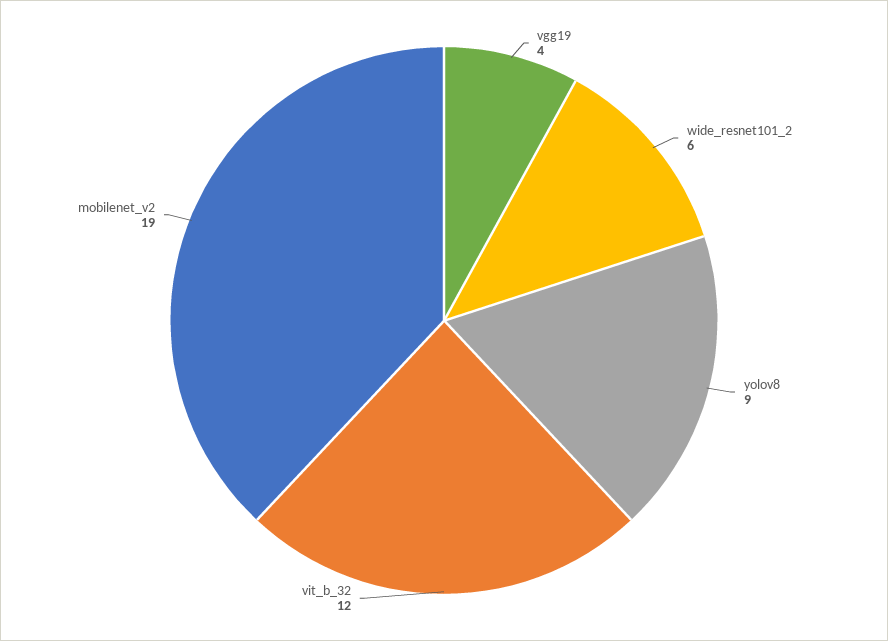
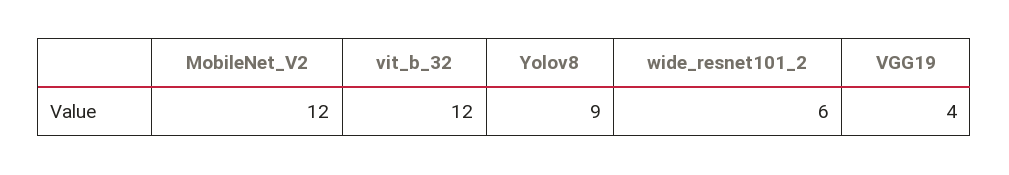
mobilenet_v2: 19 -> 12

